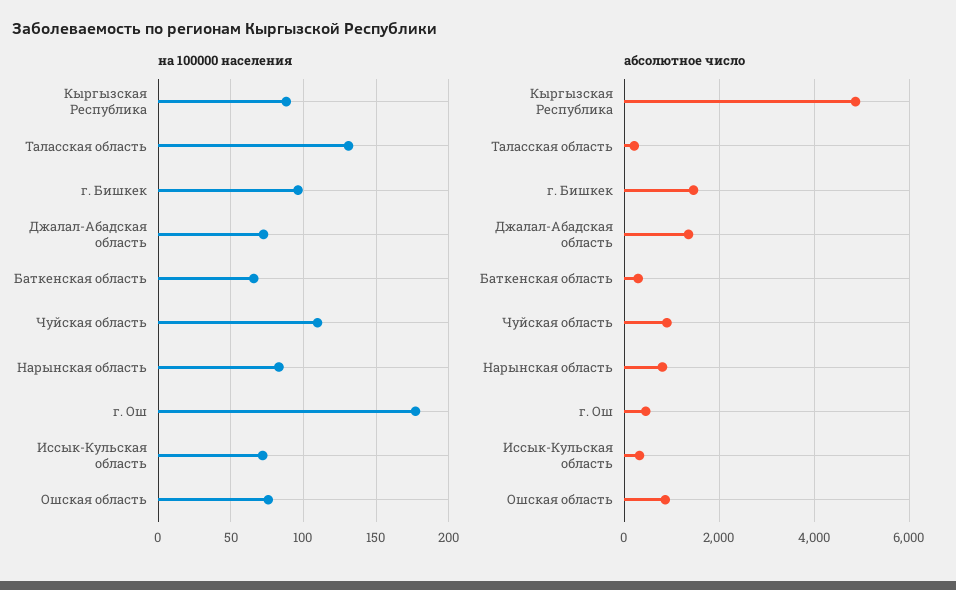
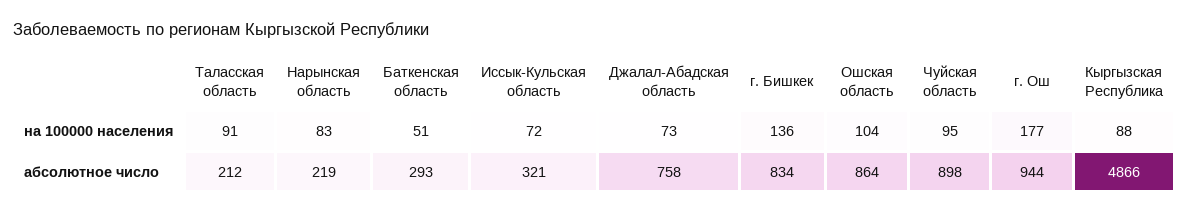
на 100000 населения, Таласская область: 130 -> 91
на 100000 населения, г. Бишкек: 95 -> 136
на 100000 населения, Баткенская область: 65 -> 51
на 100000 населения, Чуйская область: 110 -> 95
на 100000 населения, Ошская область: 75 -> 104
абсолютное число, г. Бишкек: 1400 -> 834
абсолютное число, Джалал-Абадская область: 1400 -> 758
абсолютное число, Нарынская область: 800 -> 219
абсолютное число, г. Ош: 400 -> 944

